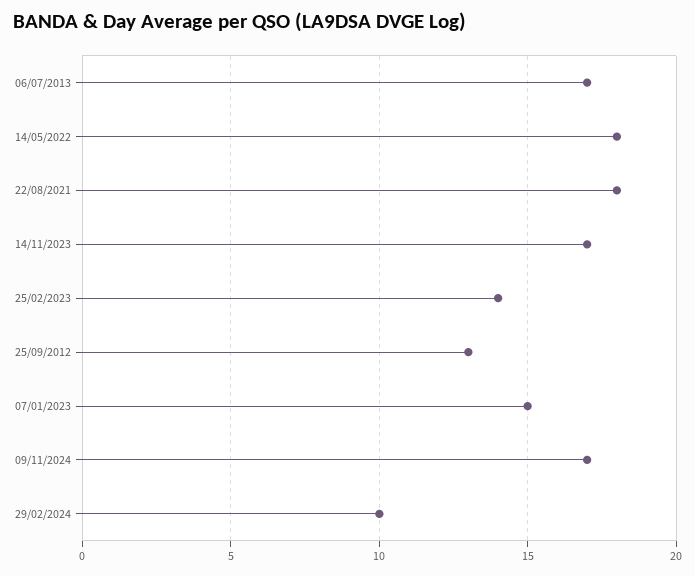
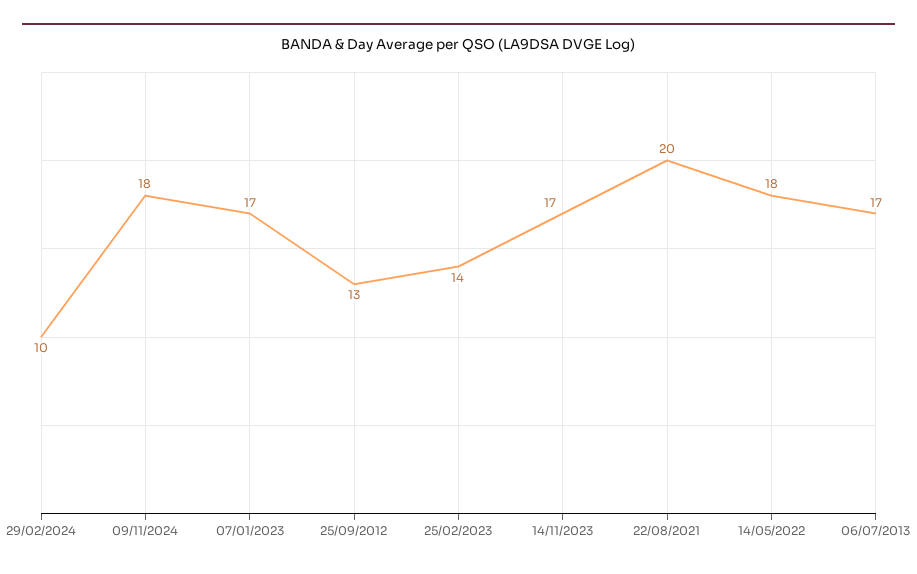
22/08/2021: 18 -> 20
07/01/2023: 15 -> 17
09/11/2024: 17 -> 18

